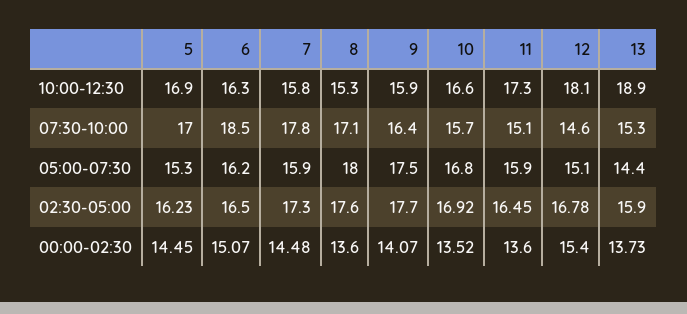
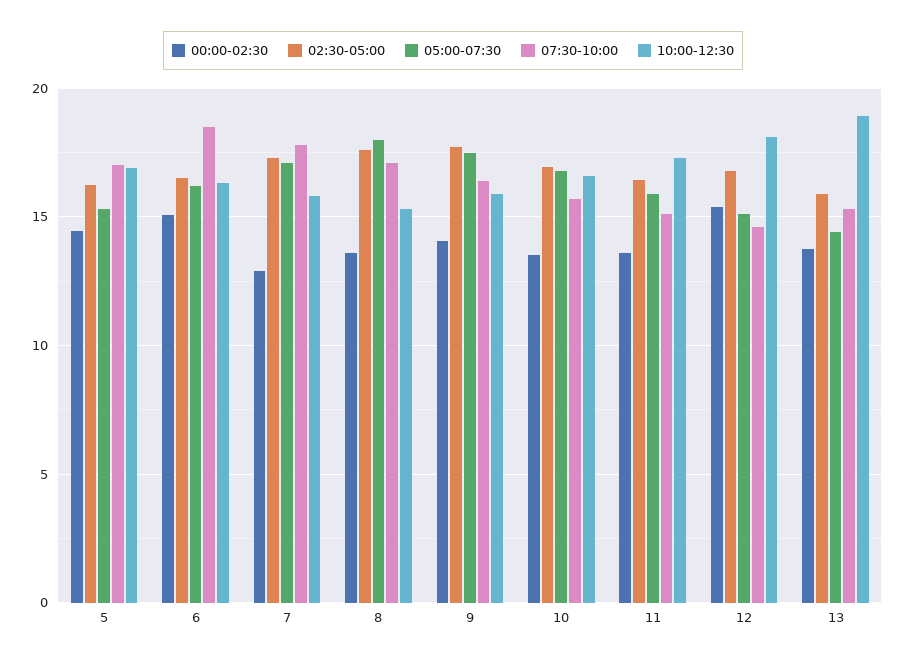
05:00-07:30, 7: 15.9 -> 17
00:00-02:30, 7: 14.48 -> 13

